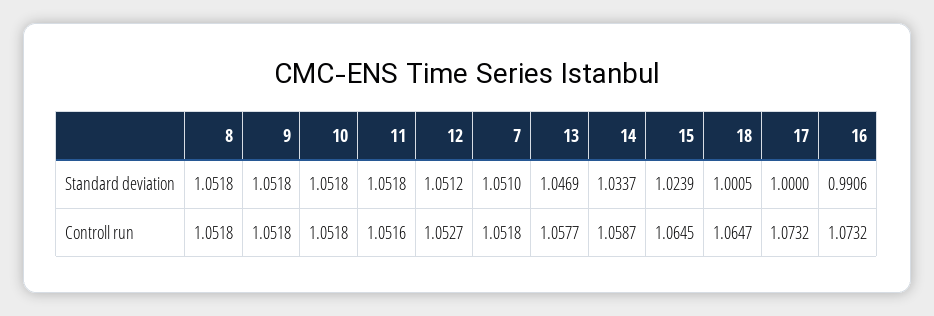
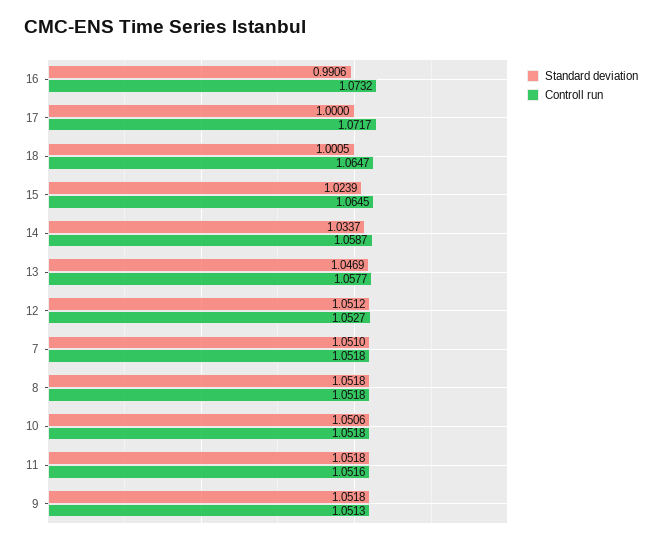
Standard deviation, 10: 1.0518 -> 1.0506
Controll run, 9: 1.0518 -> 1.0513
Controll run, 17: 1.0732 -> 1.0717

